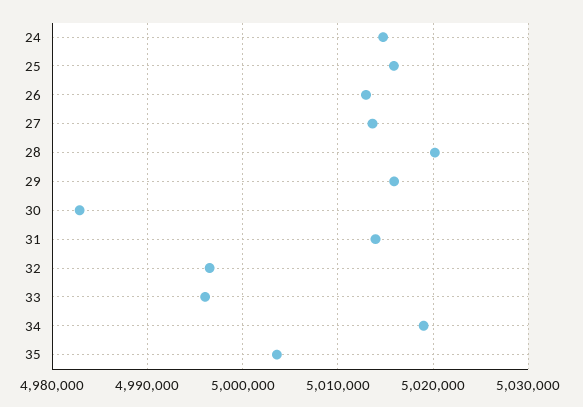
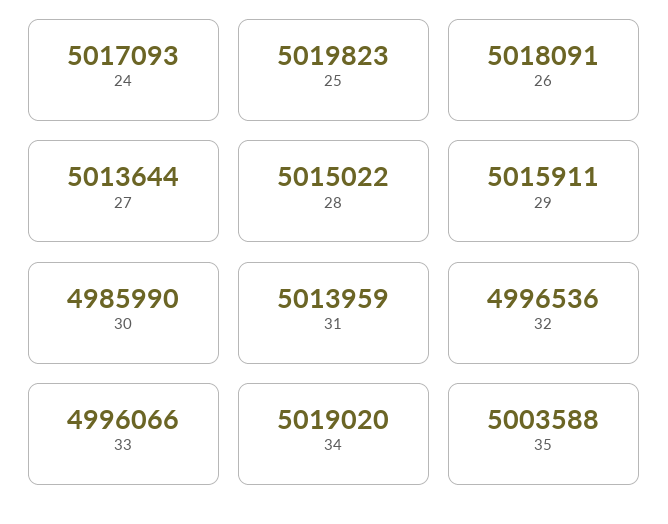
24: 5015000 -> 5017093
25: 5016000 -> 5019823
26: 5013000 -> 5018091
28: 5020000 -> 5015022
30: 4983000 -> 4985990

